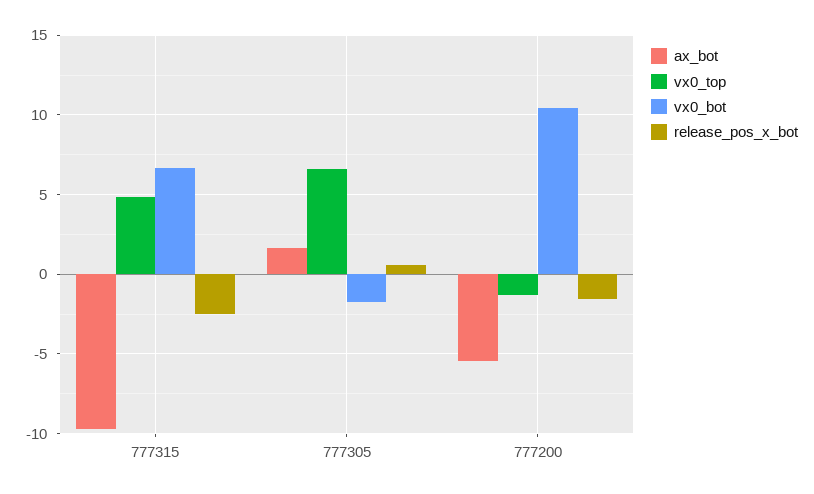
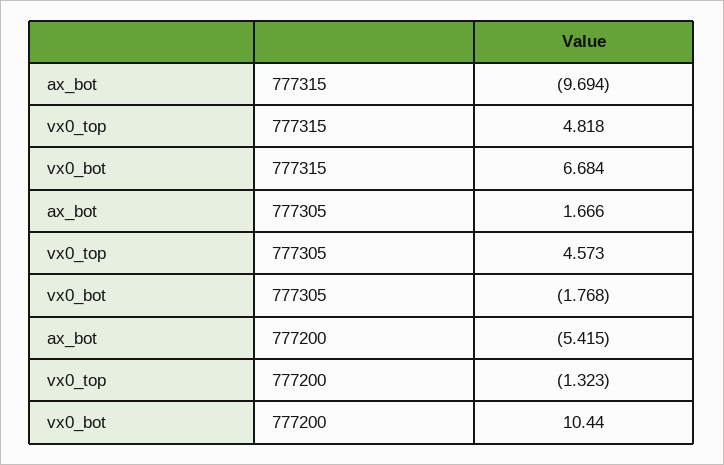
release_pos_x_bot, 777315: -2.5 -> none
vx0_top, 777305: 6.5 -> 4.573
release_pos_x_bot, 777305: 0.5 -> none
release_pos_x_bot, 777200: -1.5 -> none

